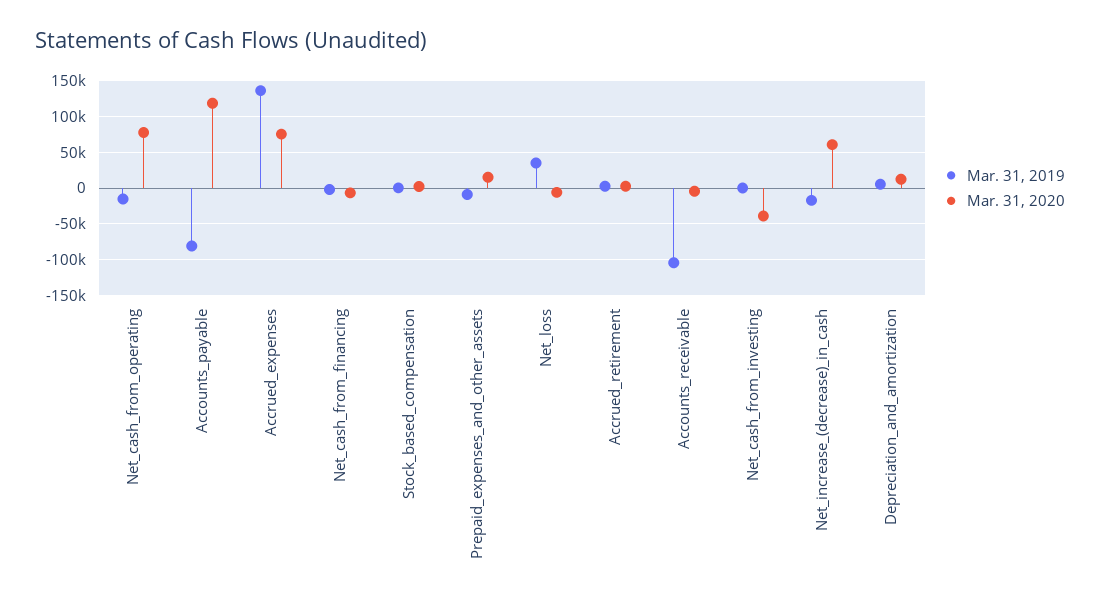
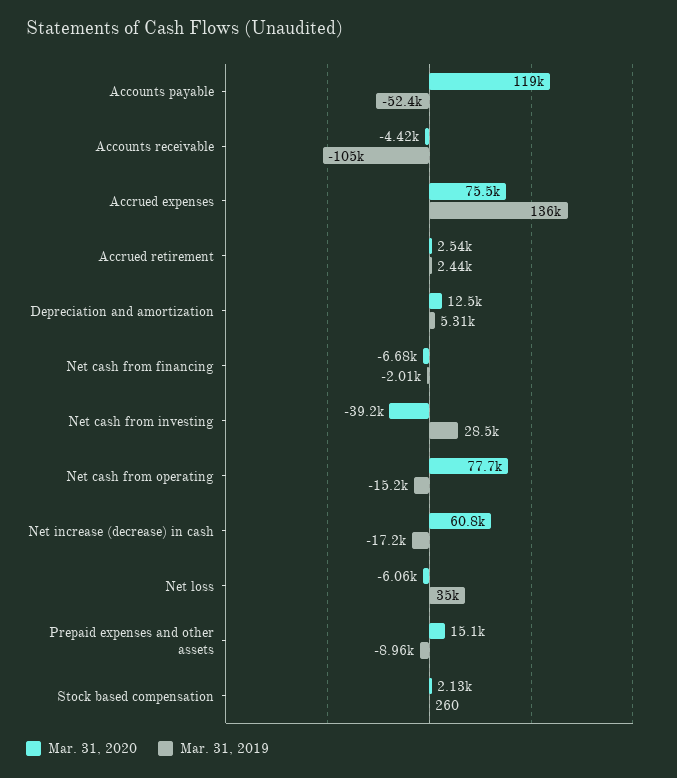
Mar. 31, 2019, Accounts_payable: -80000 -> -52400
Mar. 31, 2019, Net_cash_from_investing: 0 -> 28500

